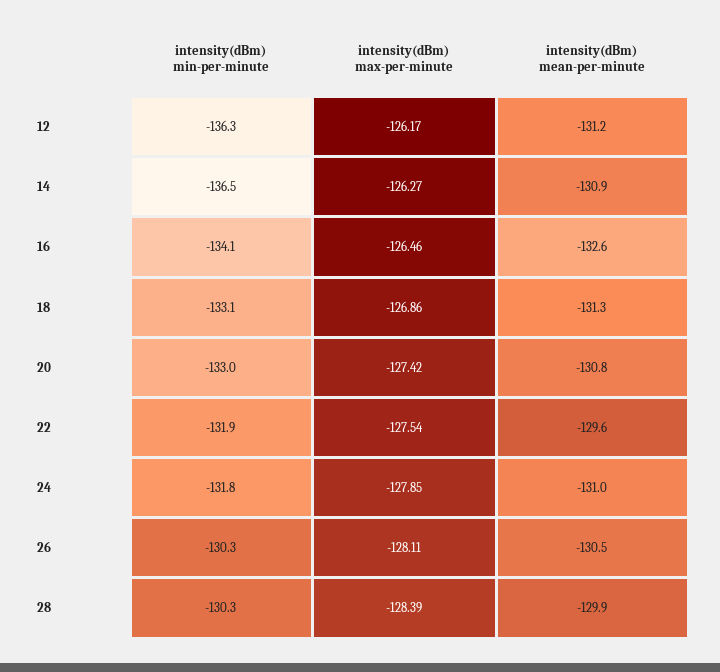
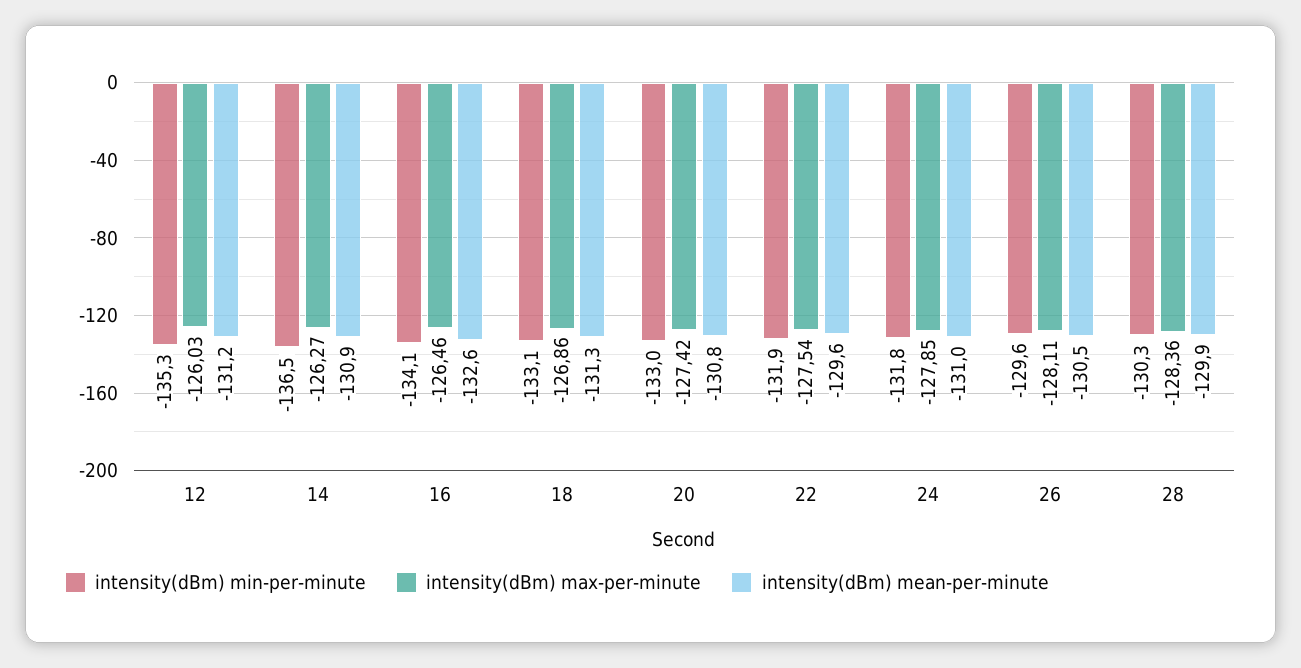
intensity(dBm) min-per-minute, 12: -136.3 -> -135.3
intensity(dBm) max-per-minute, 12: -126.17 -> -126.03
intensity(dBm) min-per-minute, 26: -130.3 -> -129.6
intensity(dBm) max-per-minute, 28: -128.39 -> -128.36

